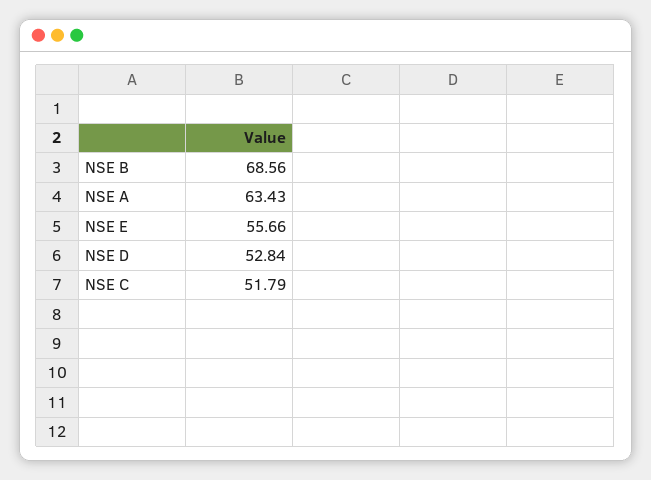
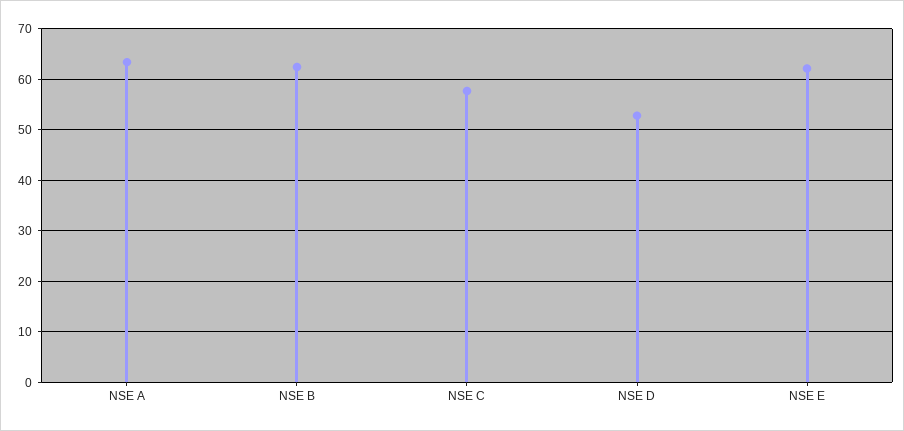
NSE B: 68.56 -> 62
NSE E: 55.66 -> 62
NSE C: 51.79 -> 58

